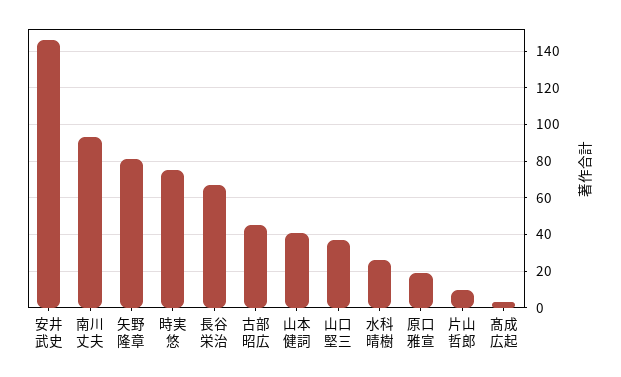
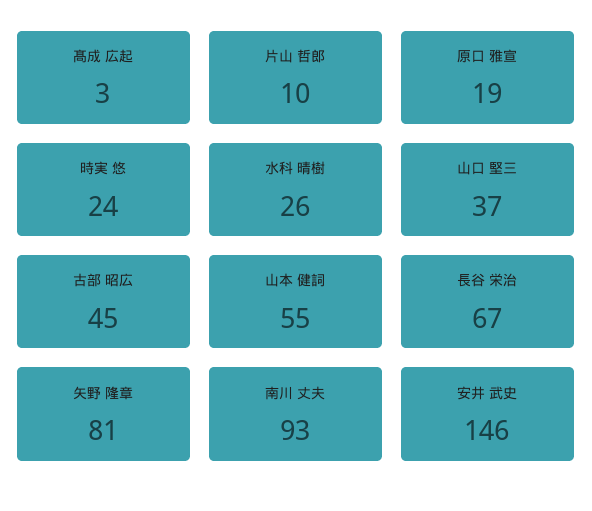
時実 悠: 75 -> 24
山本 健詞: 40 -> 55

